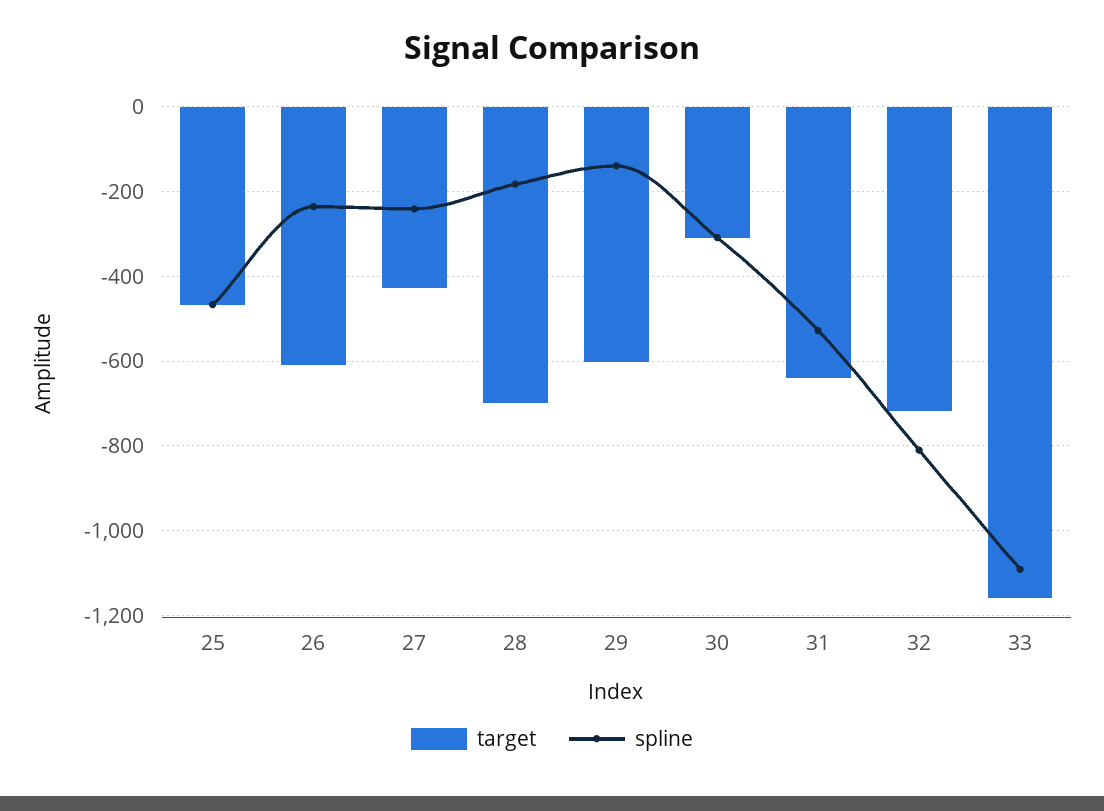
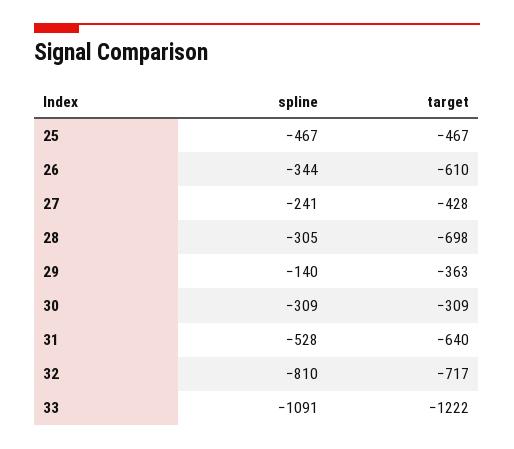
spline, 26: -240 -> -344
spline, 28: -180 -> -305
target, 29: -600 -> -363
target, 33: -1160 -> -1222

